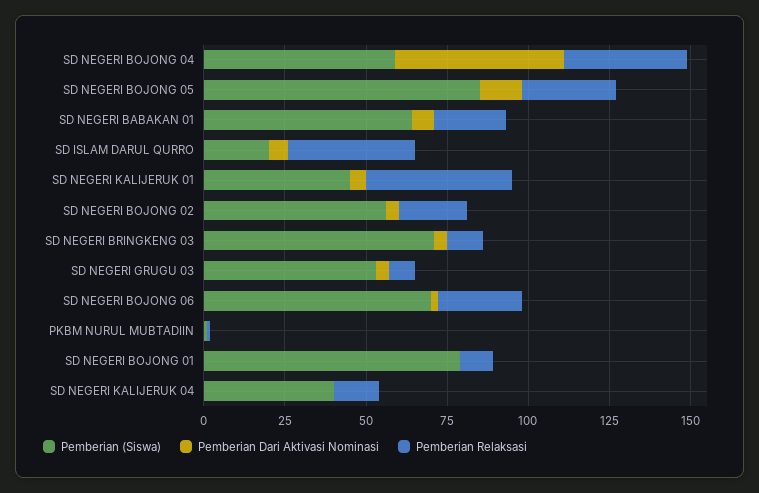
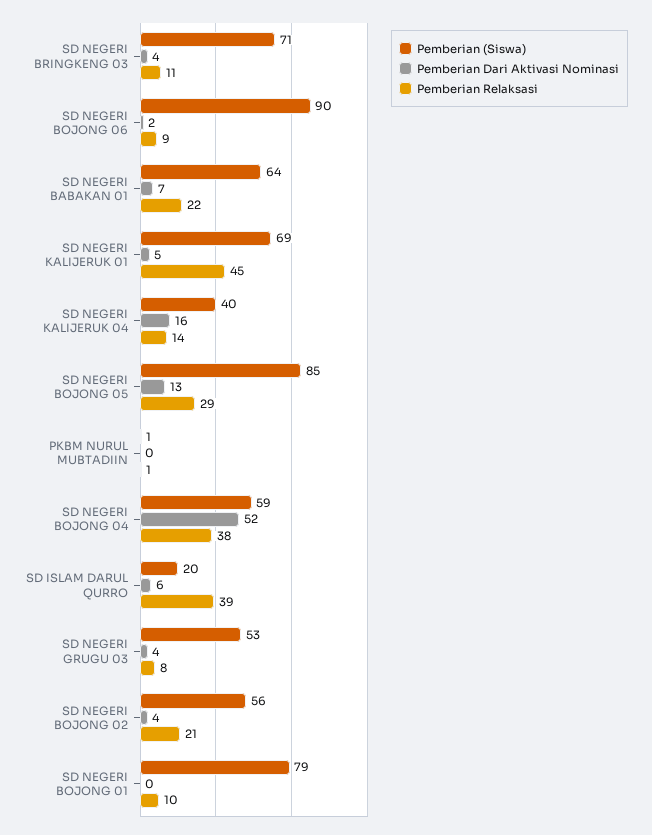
Pemberian (Siswa), SD NEGERI KALIJERUK 01: 45 -> 69
Pemberian (Siswa), SD NEGERI BOJONG 06: 70 -> 90
Pemberian Relaksasi, SD NEGERI BOJONG 06: 25 -> 9
Pemberian Dari Aktivasi Nominasi, SD NEGERI KALIJERUK 04: 0 -> 16

